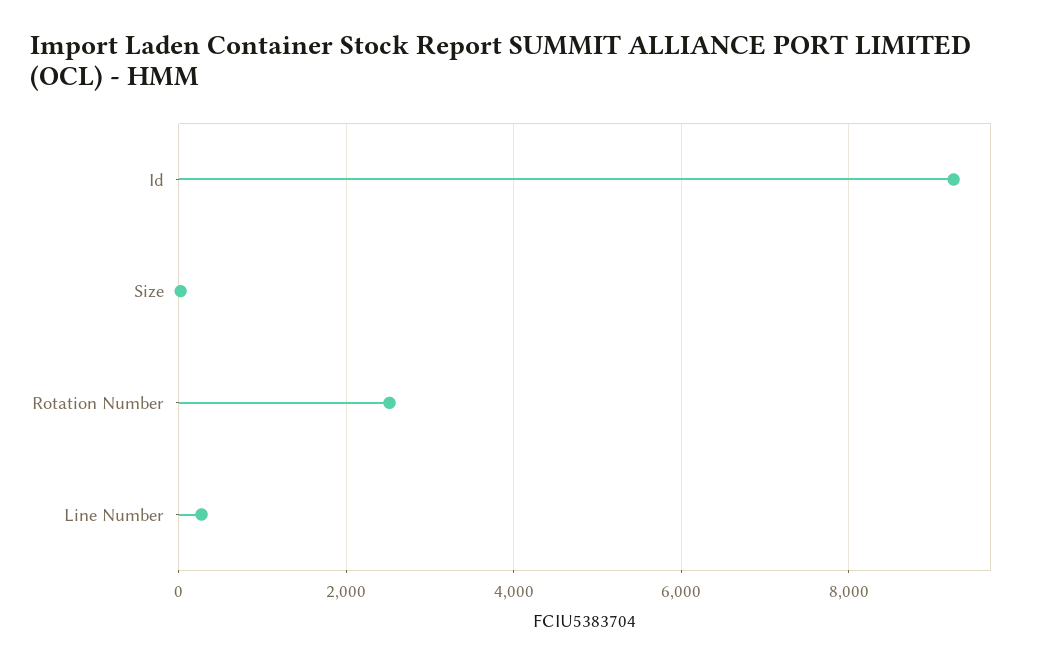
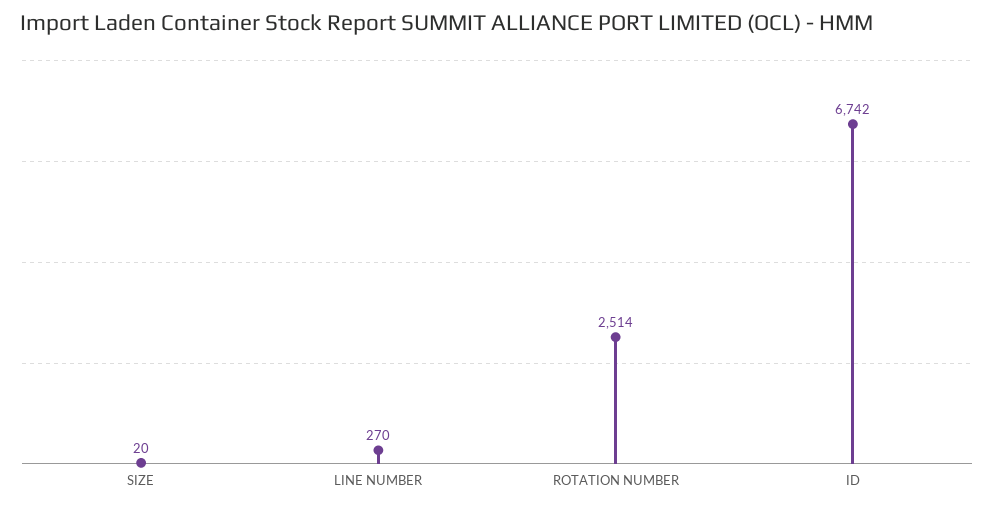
Id: 9200 -> 6742

